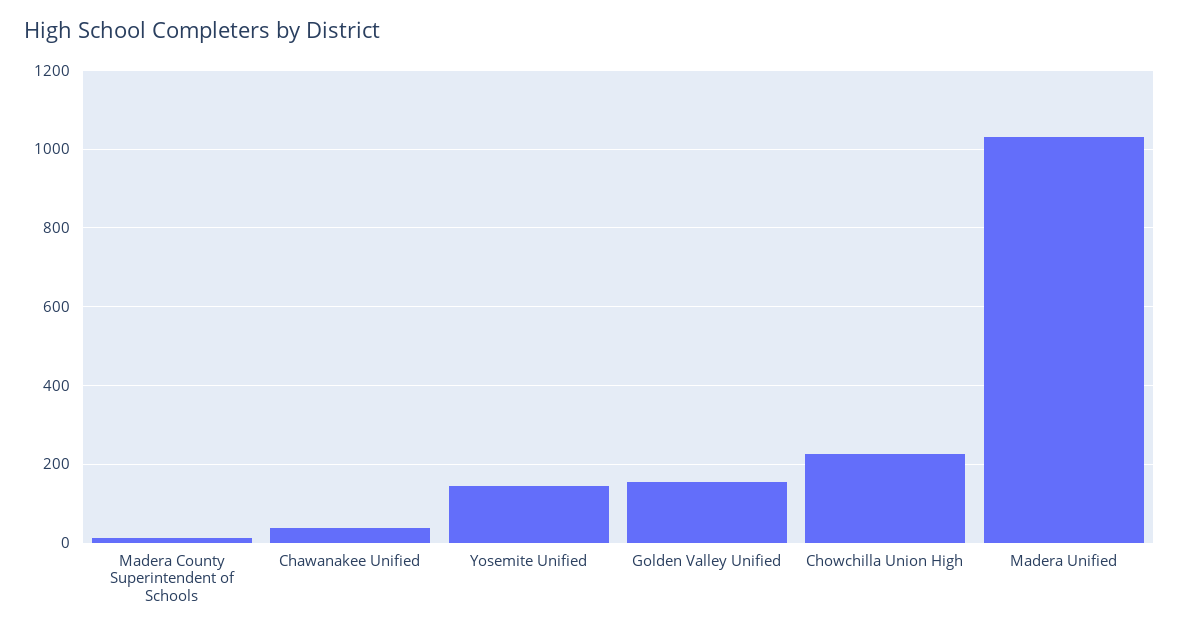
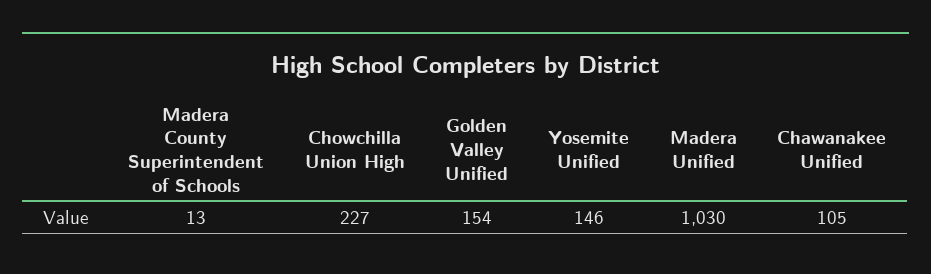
Chawanakee Unified: 40 -> 105

